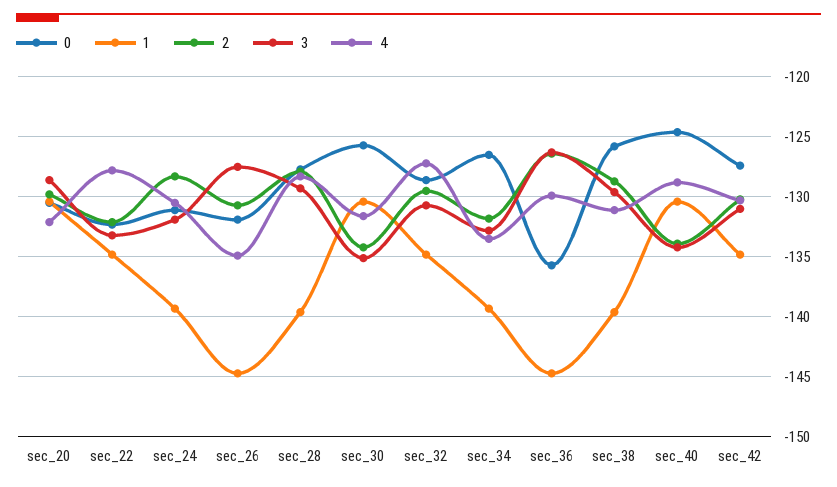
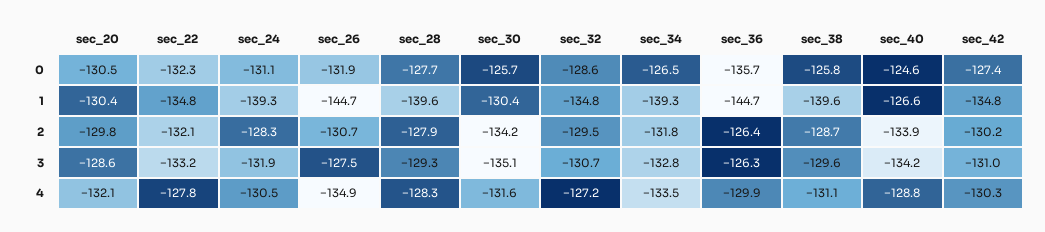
1, sec_40: -130.5 -> -126.6

